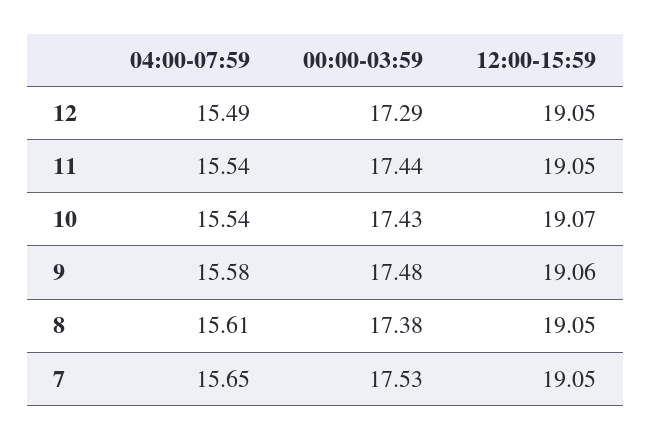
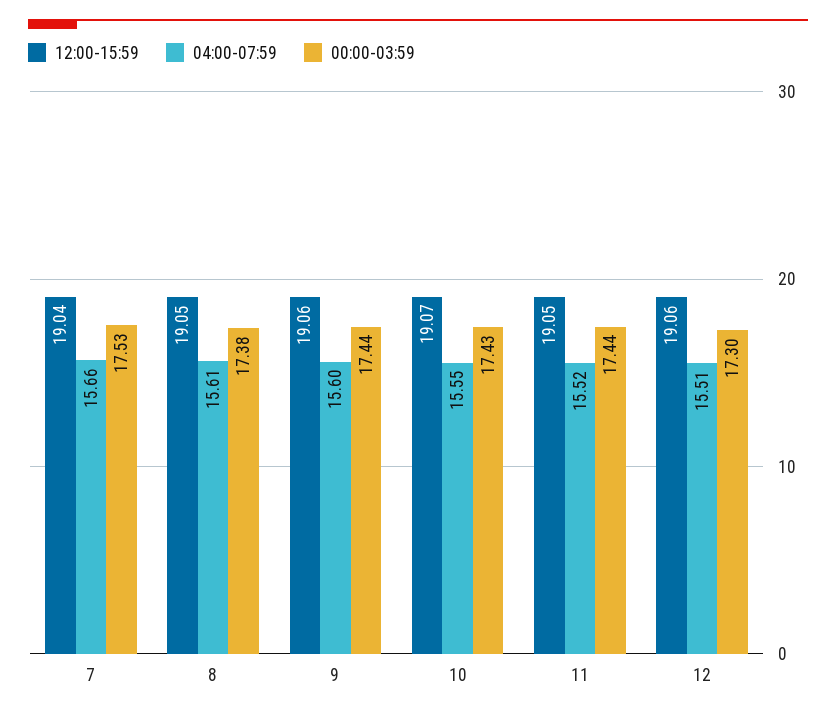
04:00-07:59, 12: 15.49 -> 15.51
00:00-03:59, 12: 17.29 -> 17.3
12:00-15:59, 12: 19.05 -> 19.06
04:00-07:59, 11: 15.54 -> 15.52
04:00-07:59, 10: 15.54 -> 15.55
04:00-07:59, 9: 15.58 -> 15.6
00:00-03:59, 9: 17.48 -> 17.44
04:00-07:59, 7: 15.65 -> 15.66
12:00-15:59, 7: 19.05 -> 19.04

